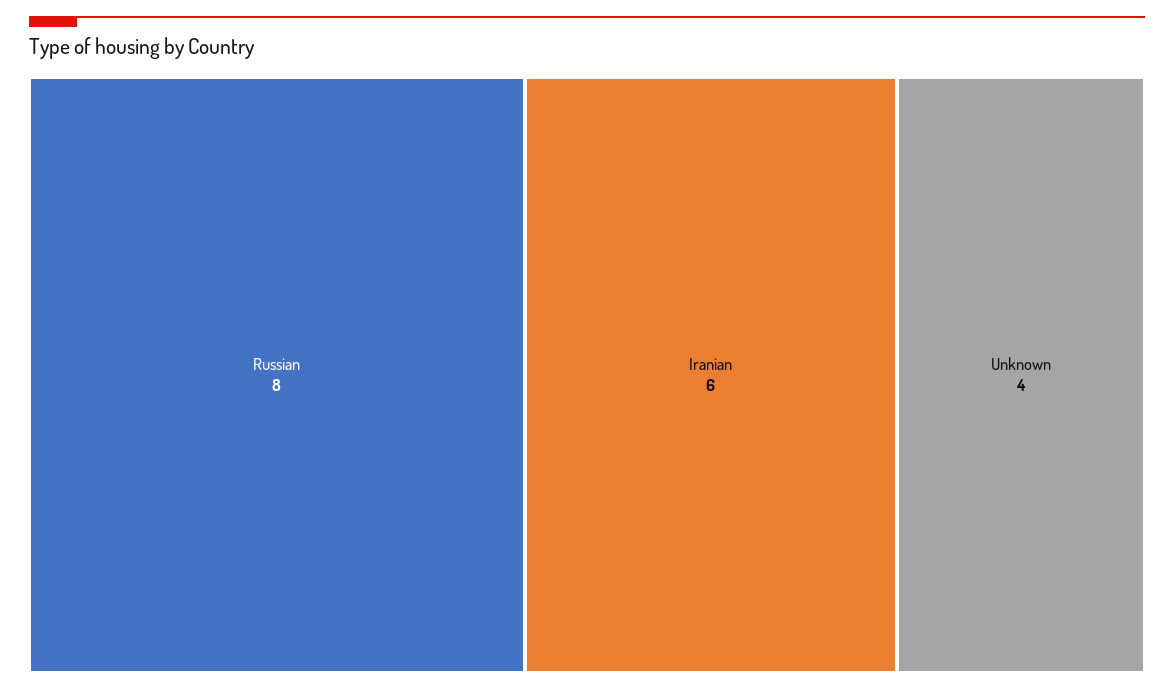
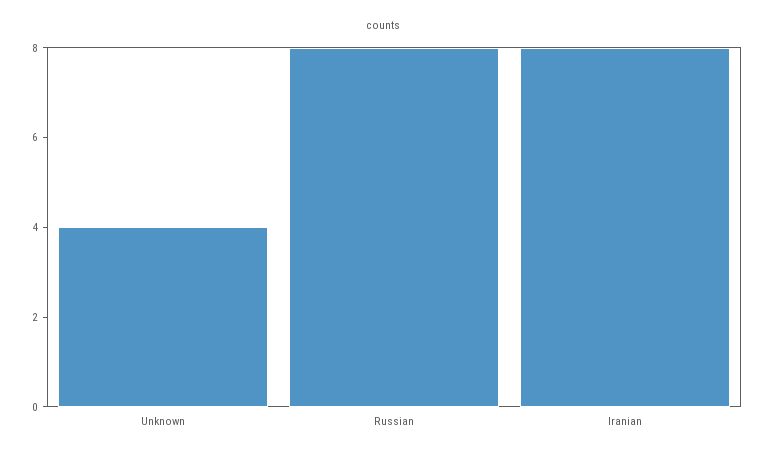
Iranian: 6 -> 8

